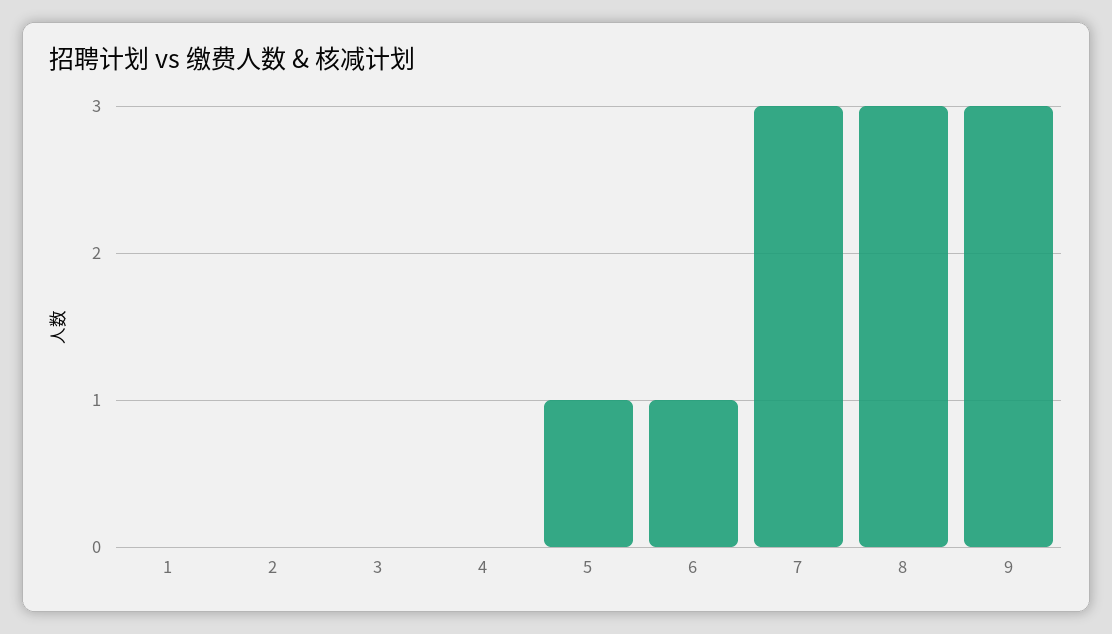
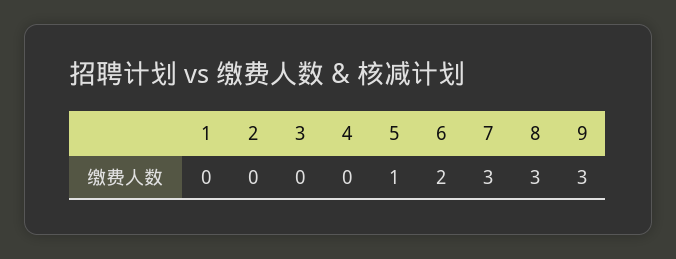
6: 1 -> 2

